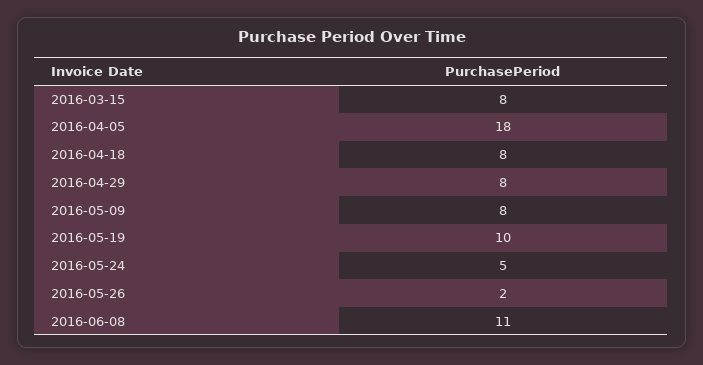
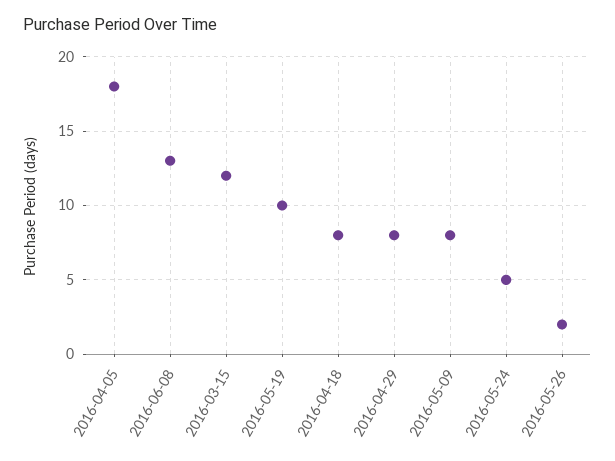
2016-03-15: 8 -> 12
2016-06-08: 11 -> 13

